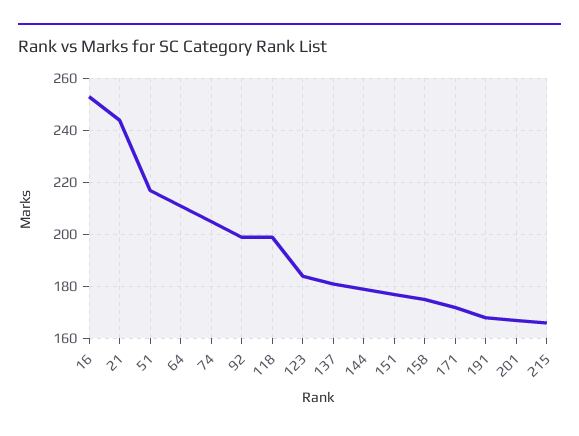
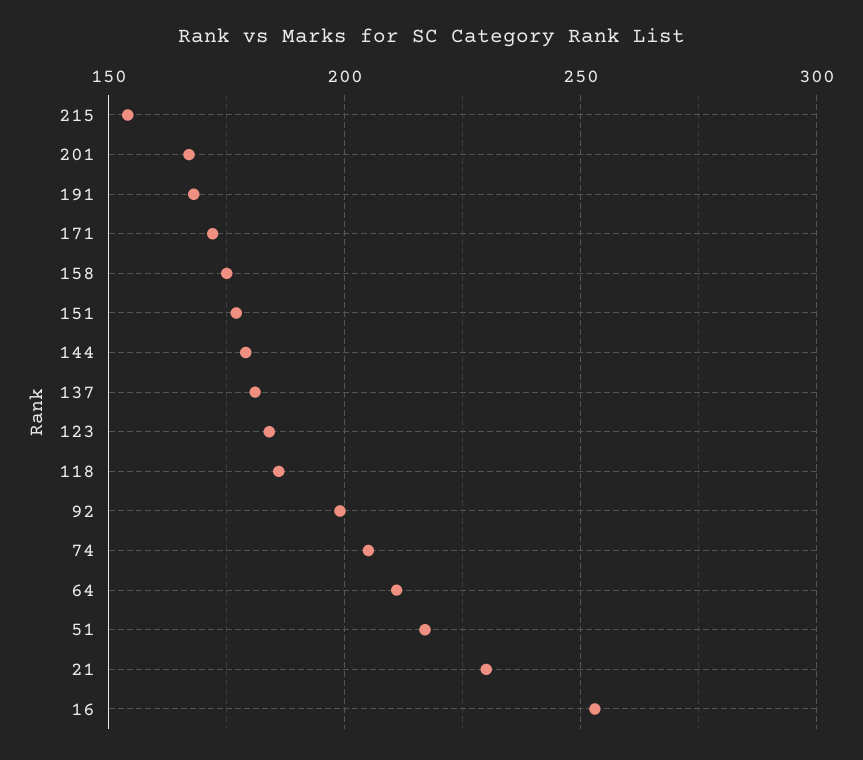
21: 245 -> 230
118: 200 -> 185
215: 165 -> 155

